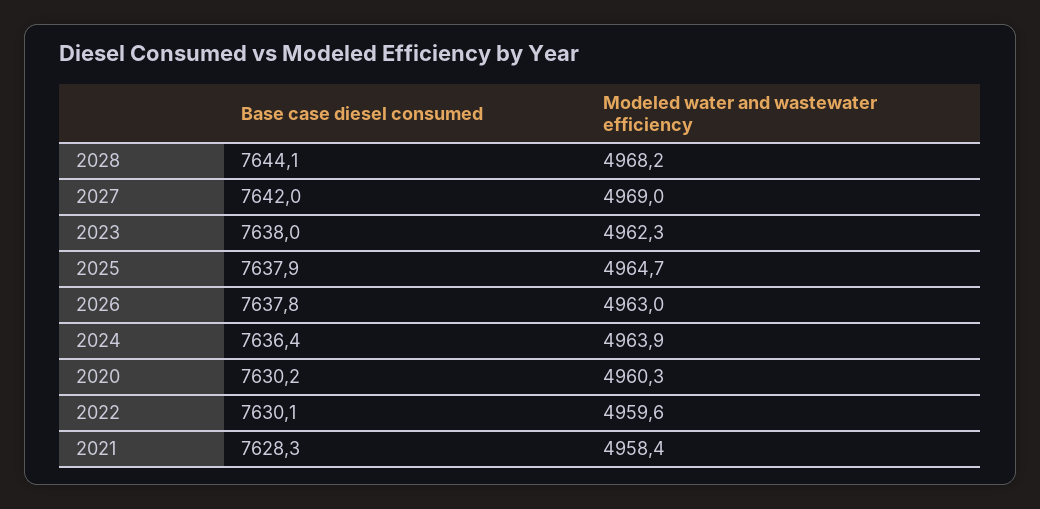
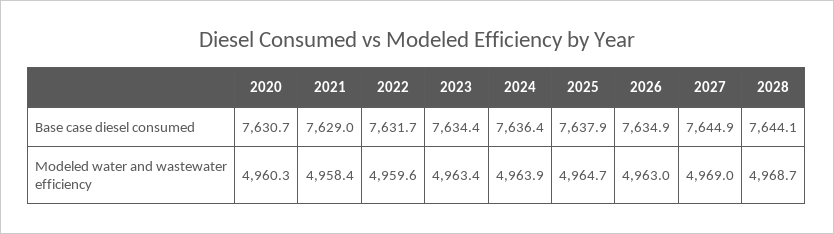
Modeled water and wastewater efficiency, 2028: 4968.2 -> 4968.7
Base case diesel consumed, 2027: 7642 -> 7644.9
Base case diesel consumed, 2023: 7638 -> 7634.4
Modeled water and wastewater efficiency, 2023: 4962.3 -> 4963.4
Base case diesel consumed, 2026: 7637.8 -> 7634.9
Base case diesel consumed, 2020: 7630.2 -> 7630.7
Base case diesel consumed, 2022: 7630.1 -> 7631.7
Base case diesel consumed, 2021: 7628.3 -> 7629

